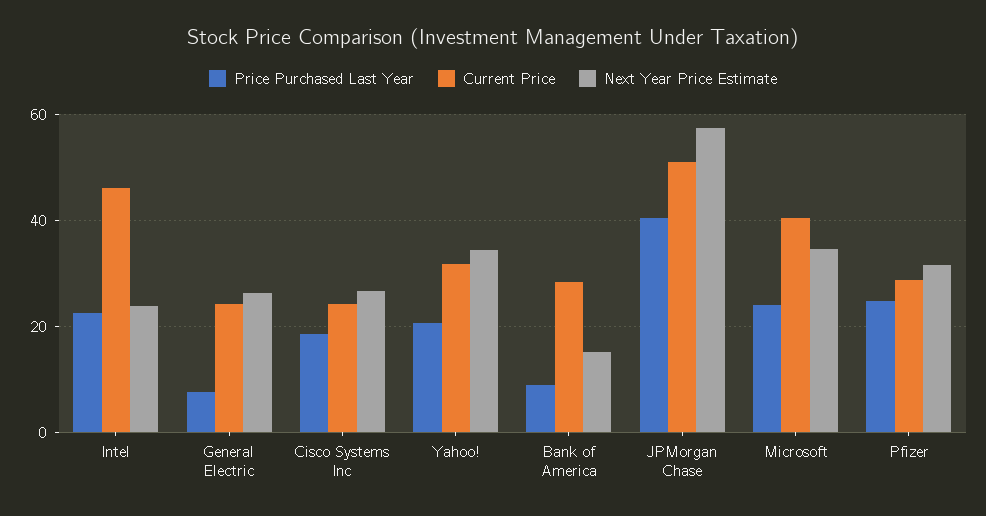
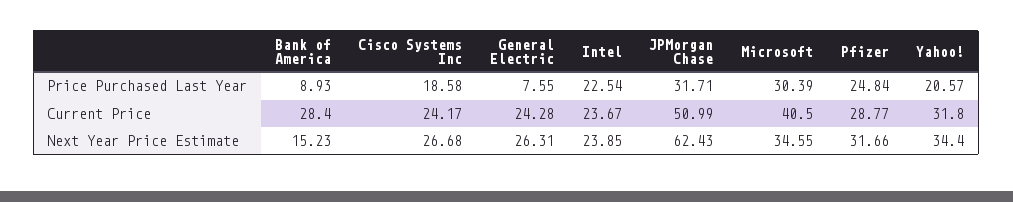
Current Price, Intel: 46 -> 23.67
Price Purchased Last Year, JPMorgan Chase: 40 -> 31.71
Next Year Price Estimate, JPMorgan Chase: 58 -> 62.43
Price Purchased Last Year, Microsoft: 24 -> 30.39

